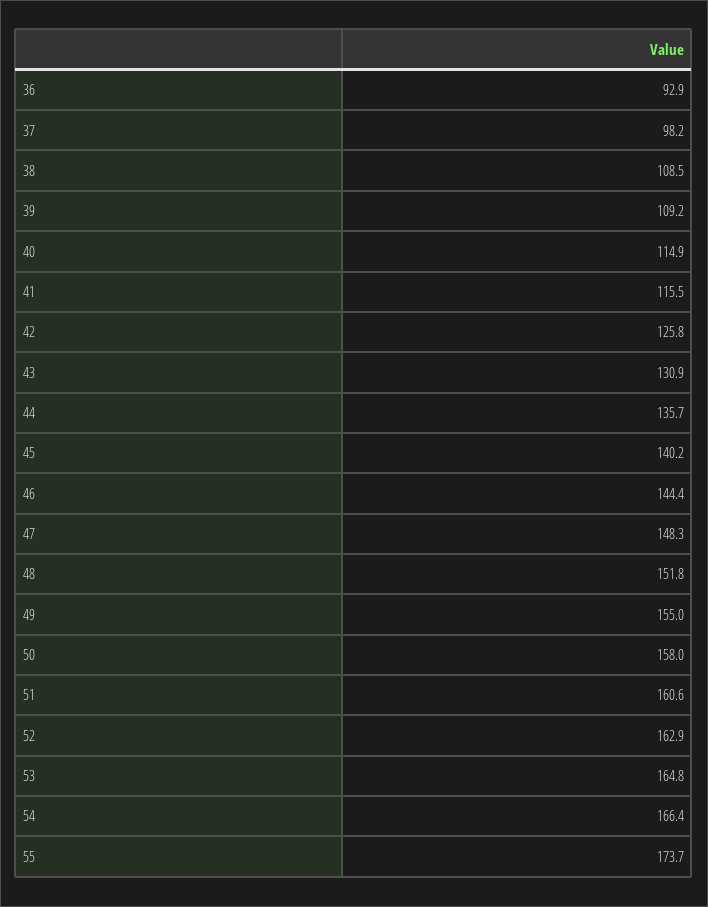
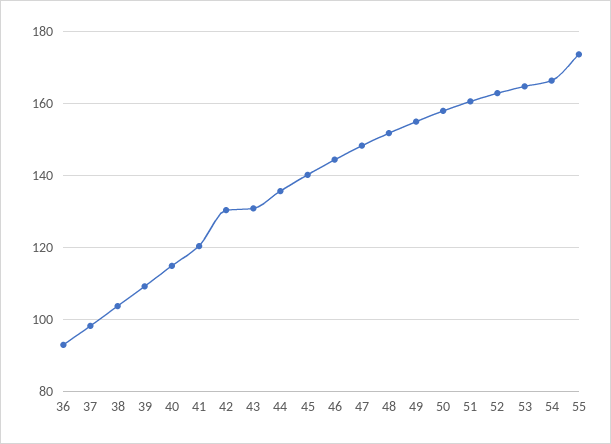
38: 108.5 -> 104
41: 115.5 -> 120
42: 125.8 -> 130

